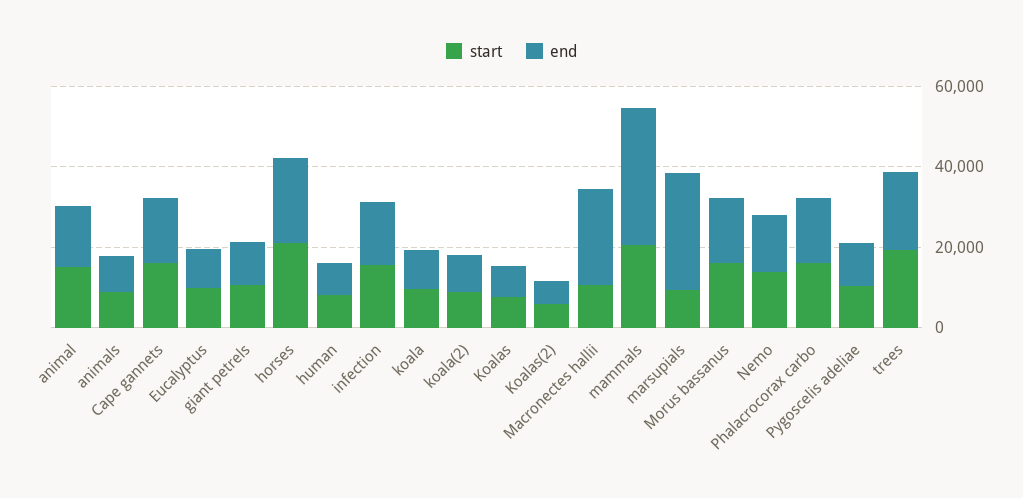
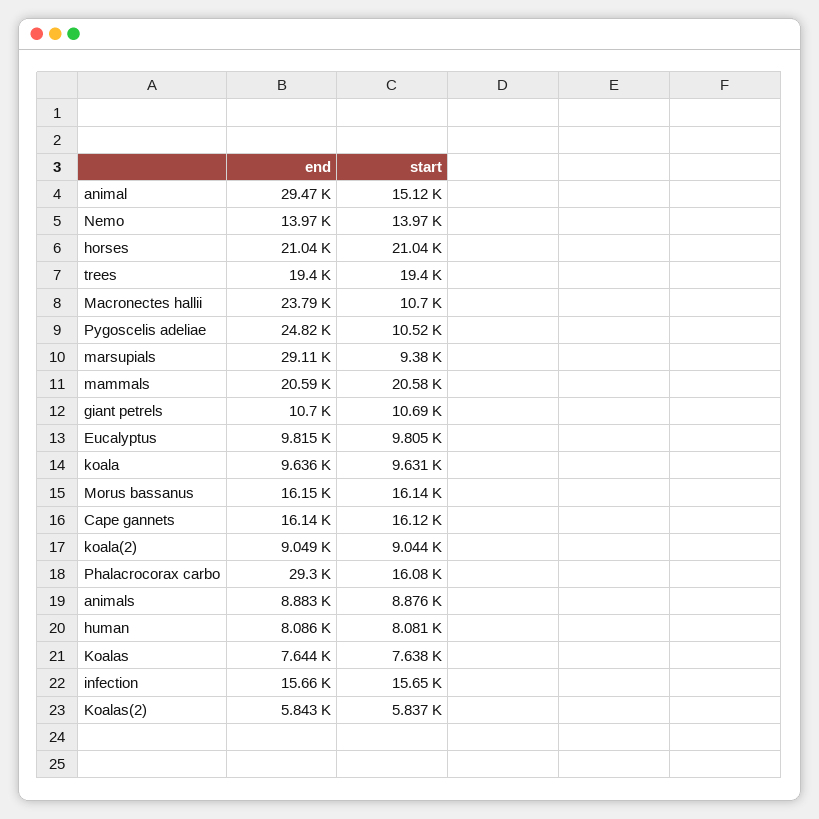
end, animal: 15000 -> 29470
end, mammals: 35000 -> 20590
end, Phalacrocorax carbo: 15000 -> 29300
end, Pygoscelis adeliae: 10000 -> 24820

